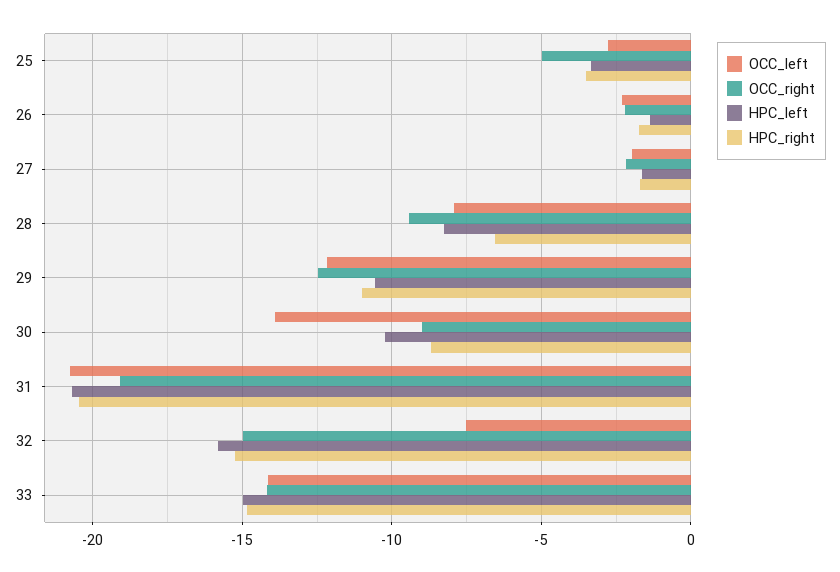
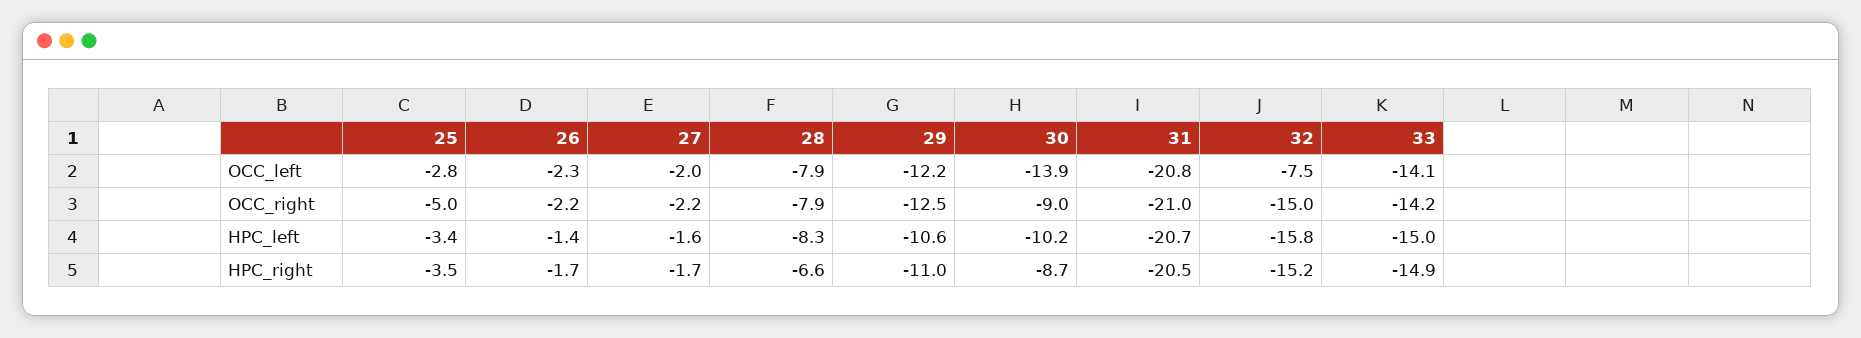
OCC_right, 28: -9.5 -> -7.9
OCC_right, 31: -19 -> -21

